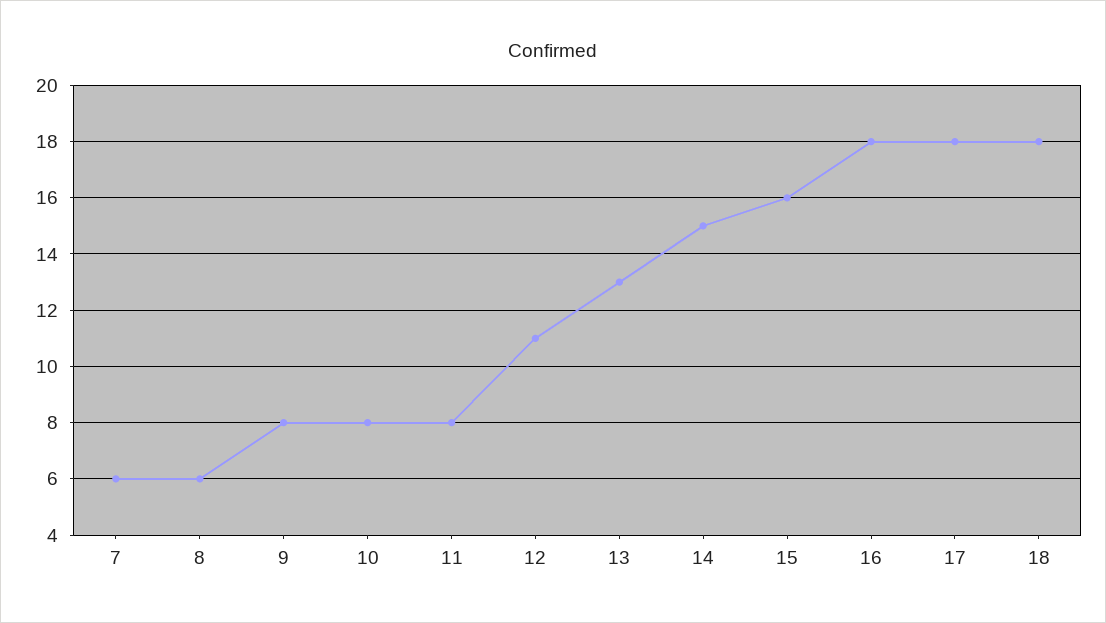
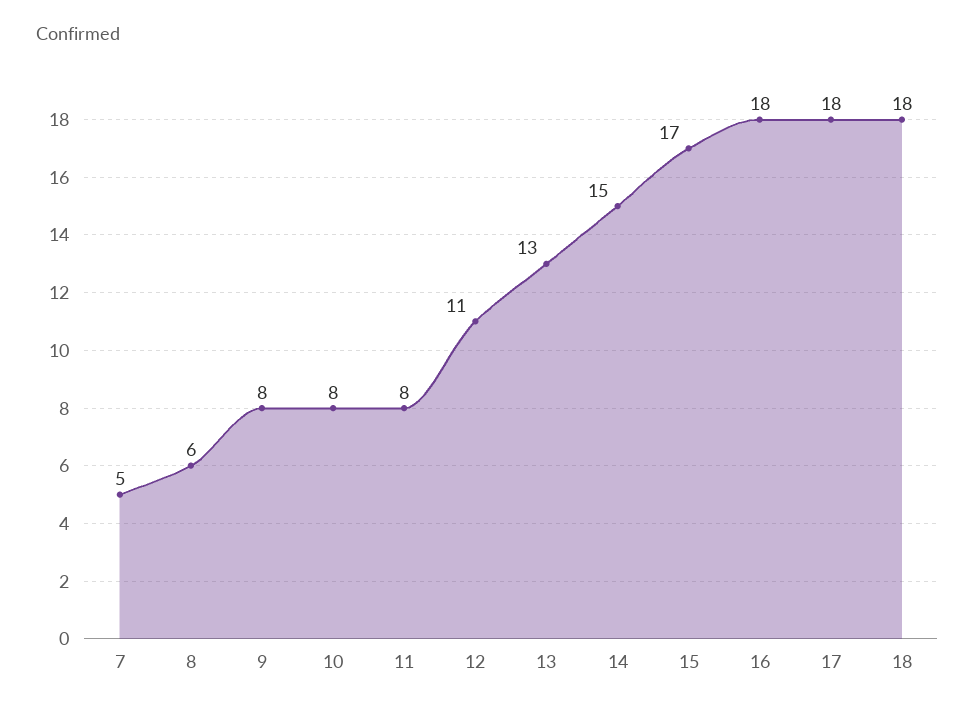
7: 6 -> 5
15: 16 -> 17

